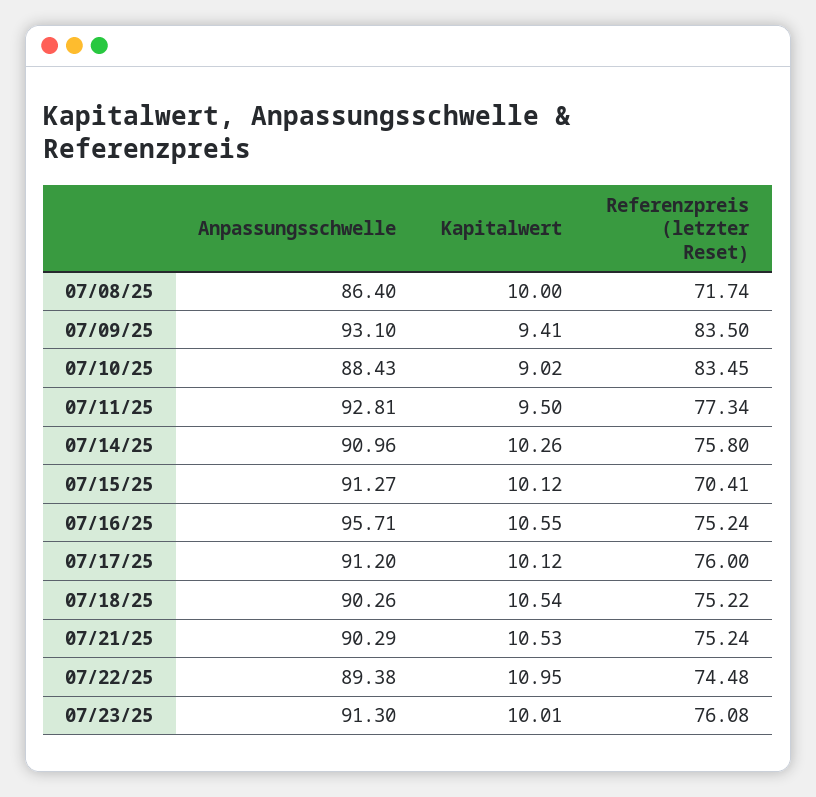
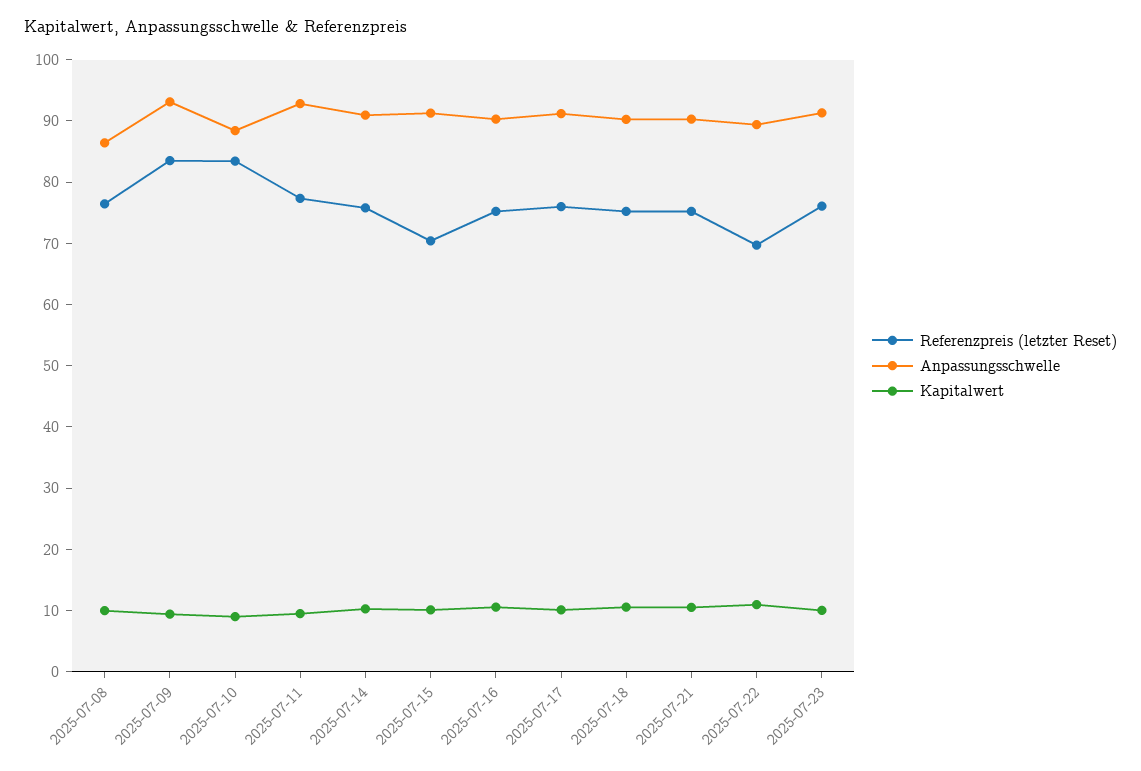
Referenzpreis (letzter Reset), 07/08/25: 71.74 -> 76
Anpassungsschwelle, 07/16/25: 95.71 -> 90
Referenzpreis (letzter Reset), 07/22/25: 74.48 -> 70

